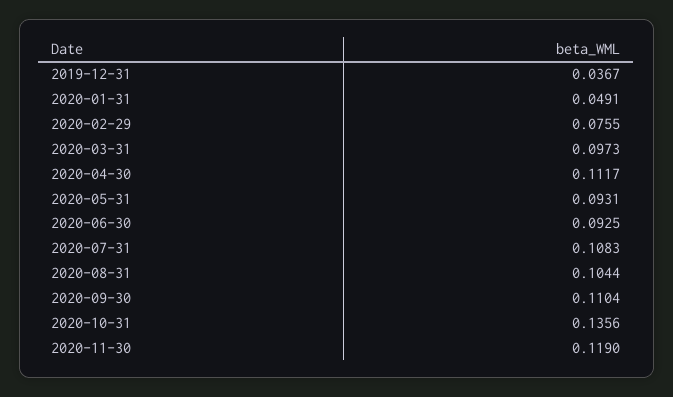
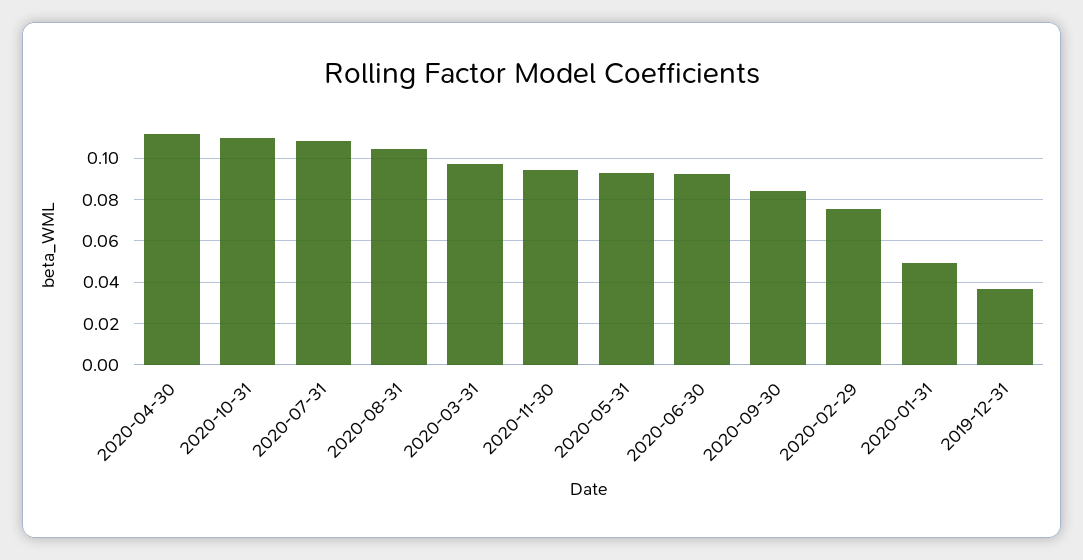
2020-09-30: 0.1104 -> 0.085
2020-10-31: 0.1356 -> 0.11
2020-11-30: 0.119 -> 0.095

